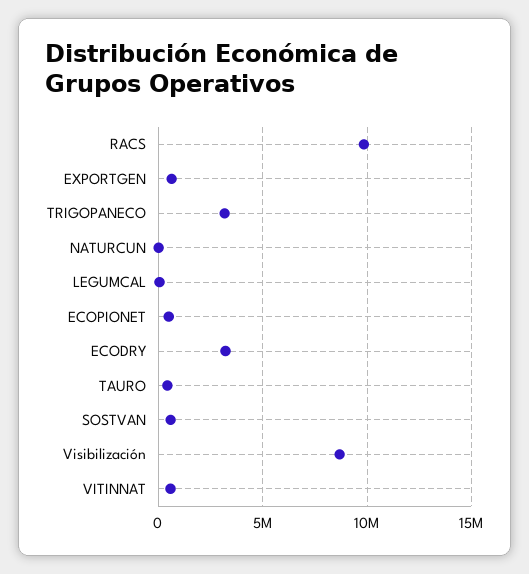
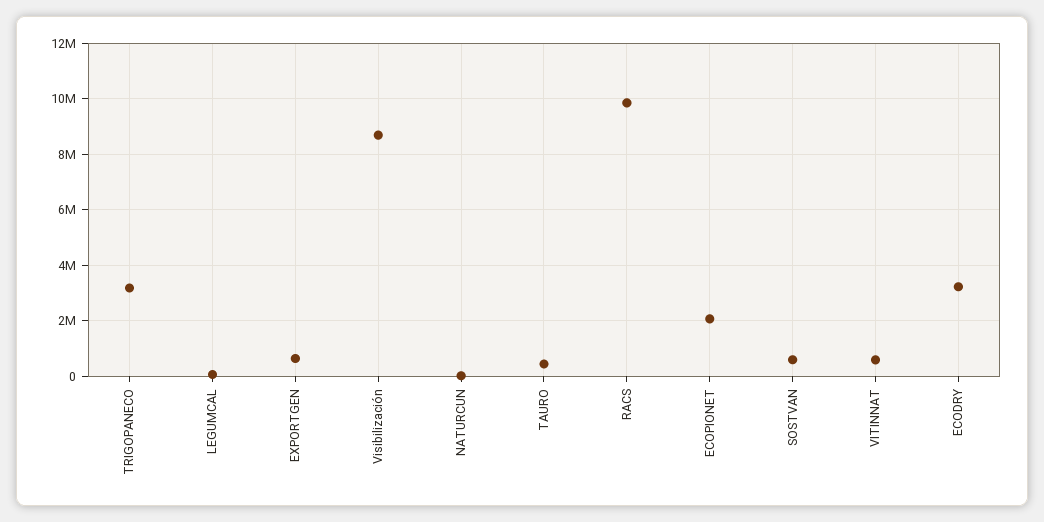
ECOPIONET: 500000 -> 2000000

